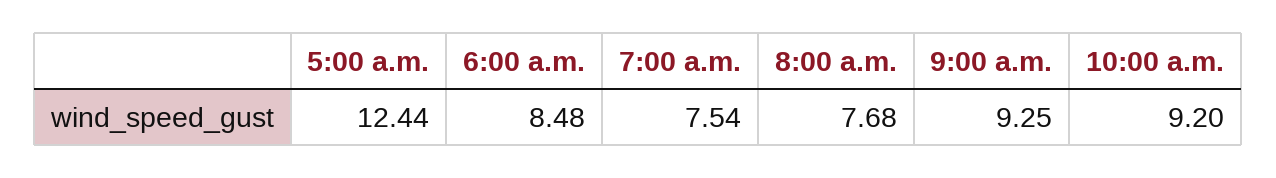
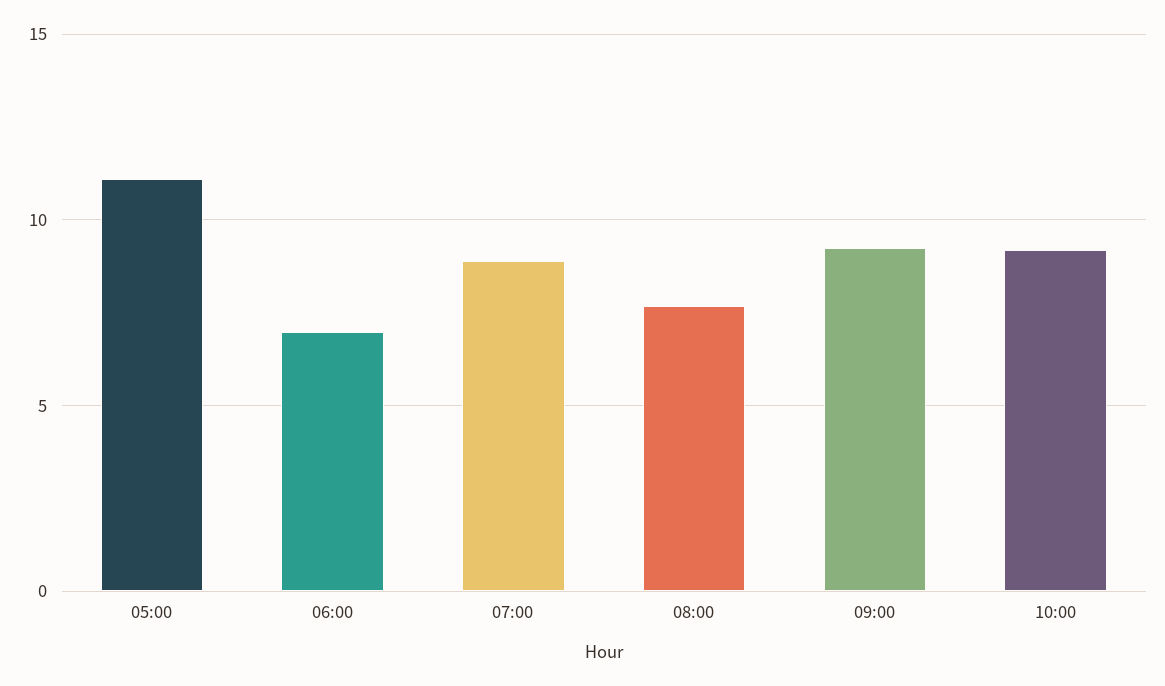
5:00 a.m.: 12.44 -> 11
6:00 a.m.: 8.48 -> 7
7:00 a.m.: 7.54 -> 9

